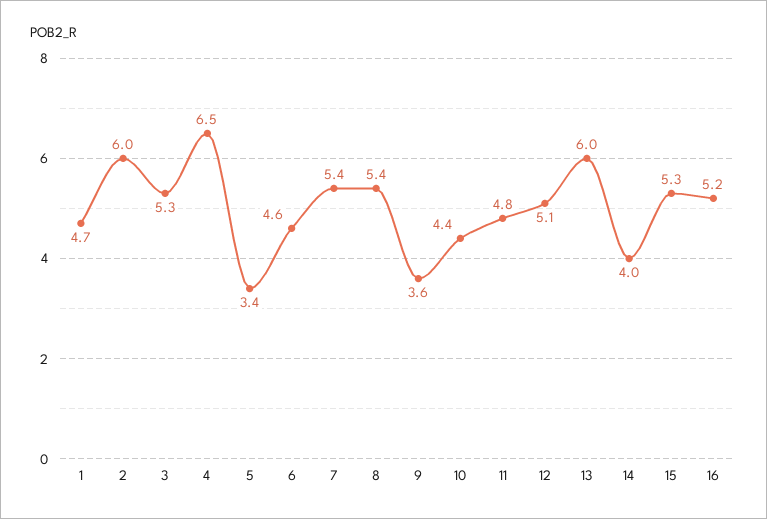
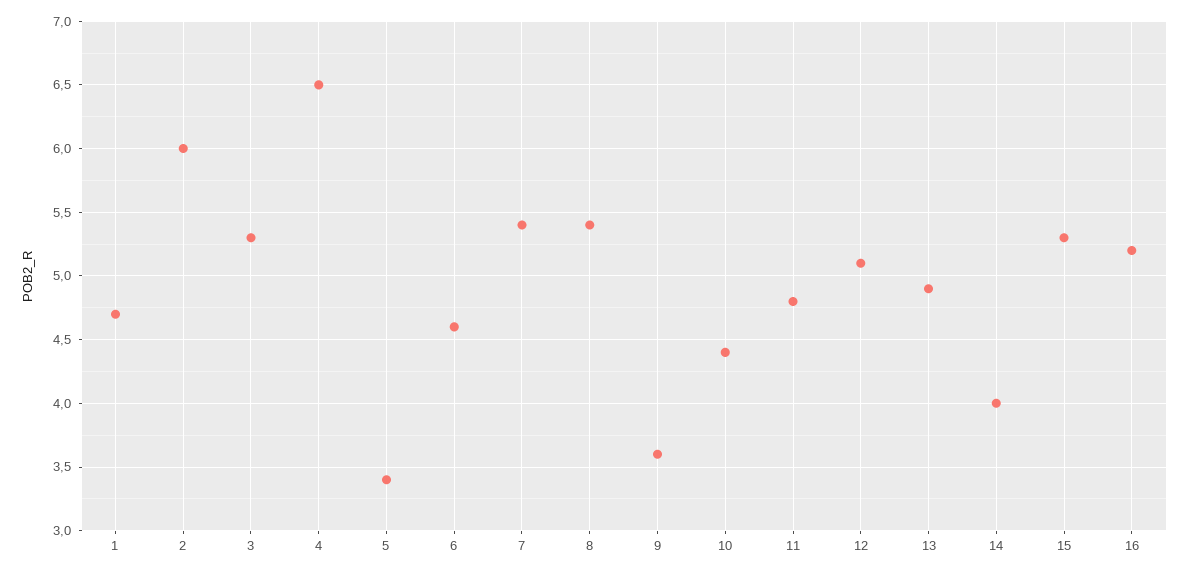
13: 6 -> 4.9

